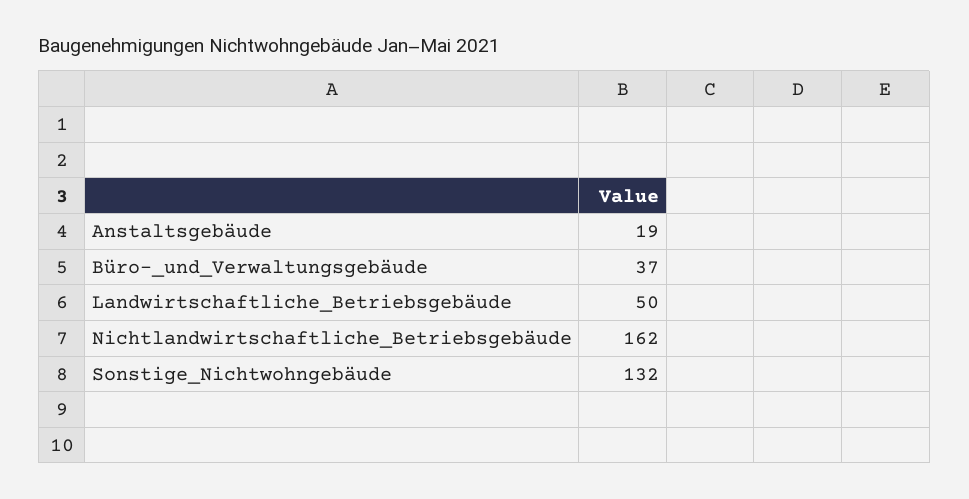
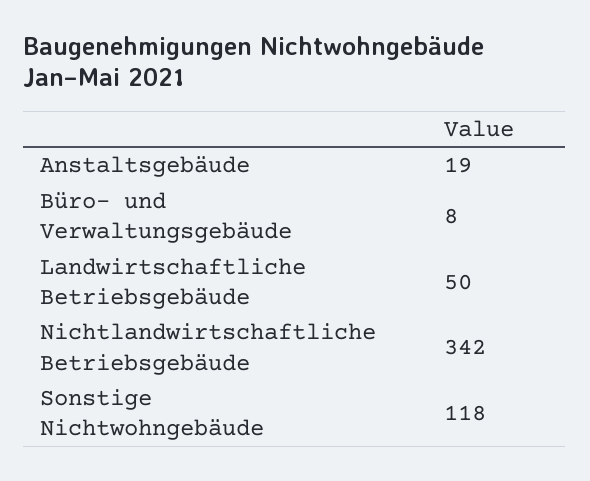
Büro-_und_Verwaltungsgebäude: 37 -> 8
Nichtlandwirtschaftliche_Betriebsgebäude: 162 -> 342
Sonstige_Nichtwohngebäude: 132 -> 118

